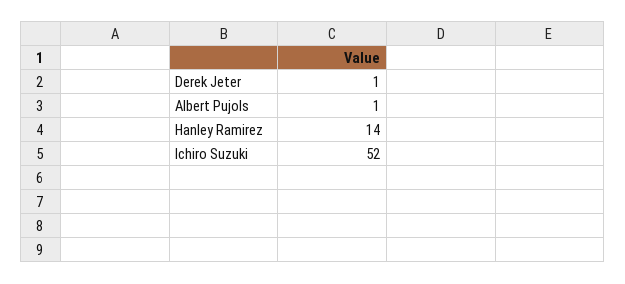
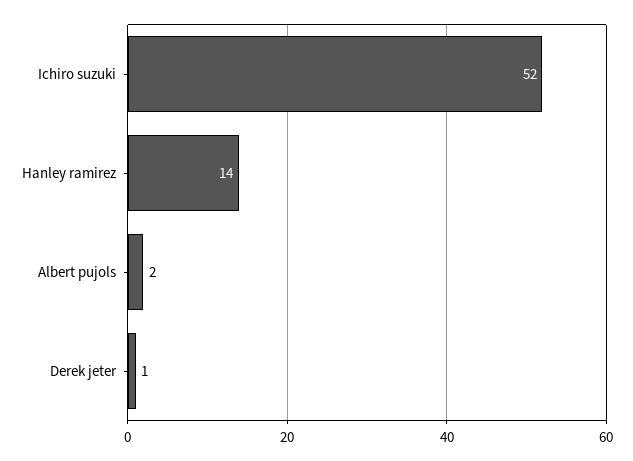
Albert Pujols: 1 -> 2

